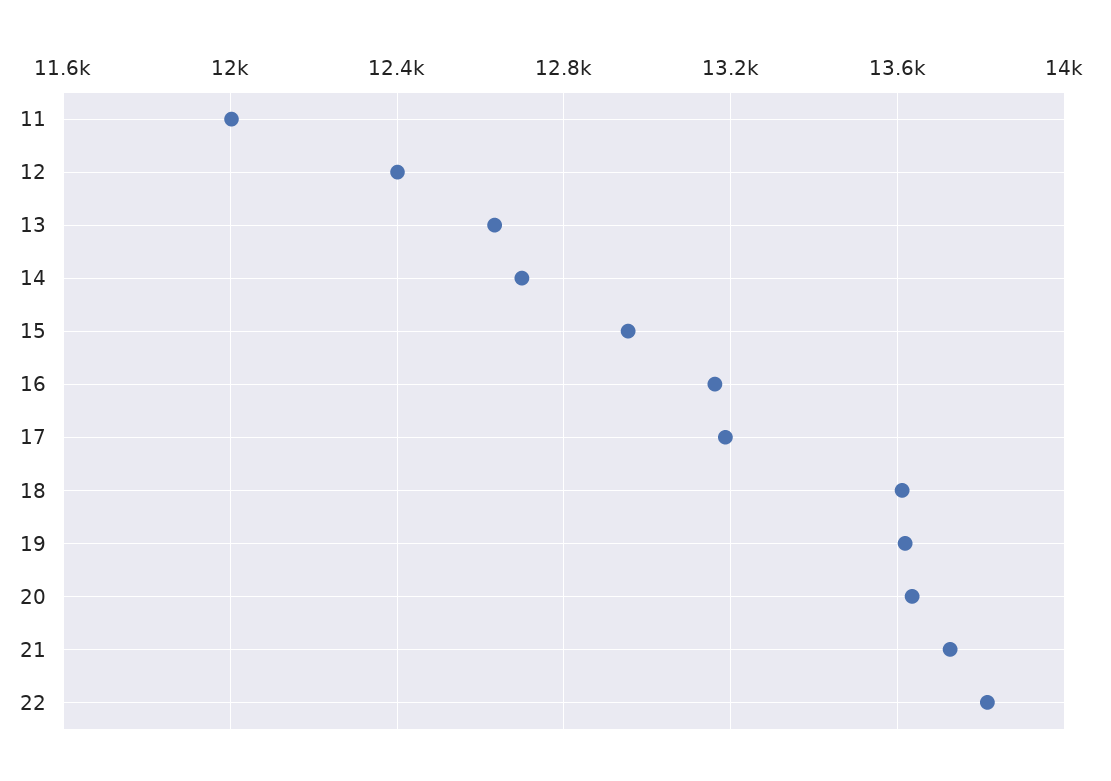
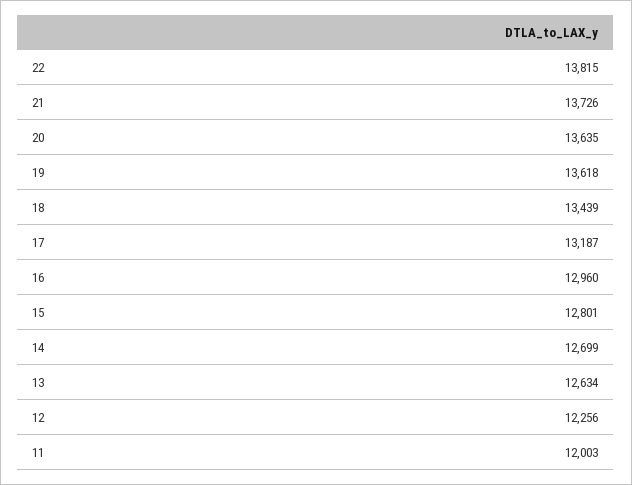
12: 12400 -> 12256
15: 12950 -> 12801
16: 13150 -> 12960
18: 13600 -> 13439

